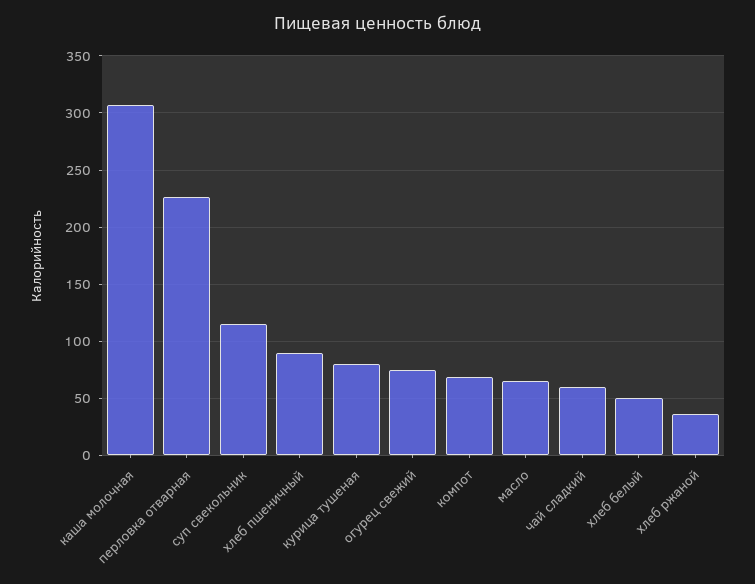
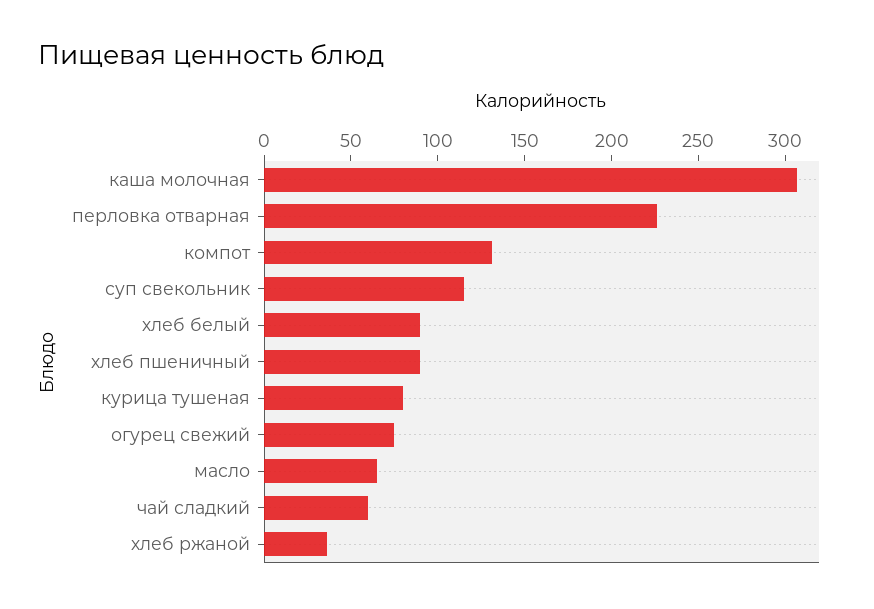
компот: 70 -> 130
хлеб белый: 50 -> 90

